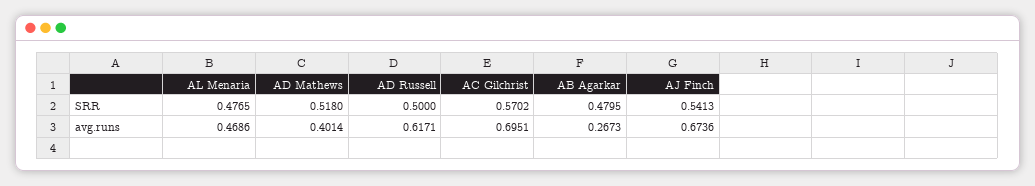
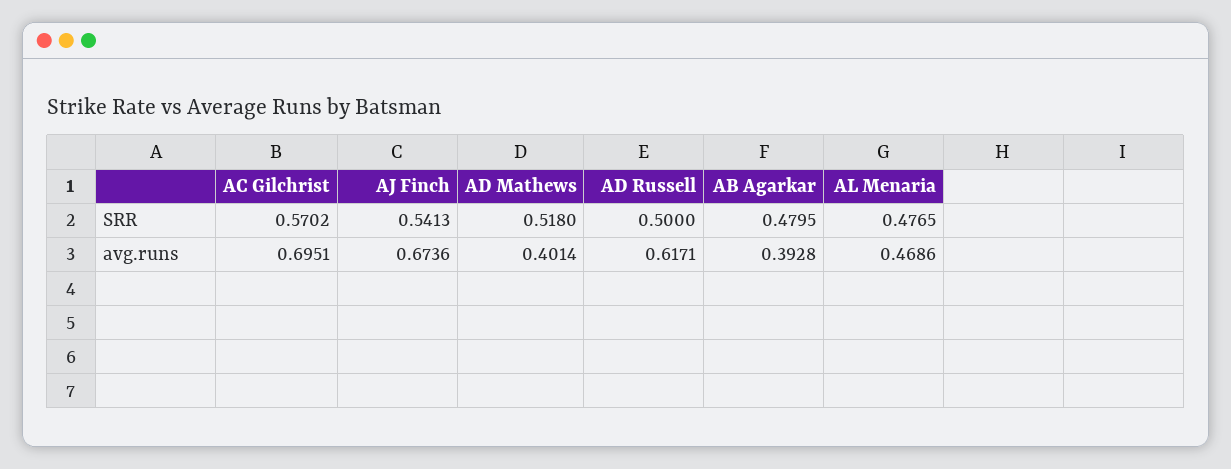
AB Agarkar, avg.runs: 0.2673 -> 0.3928

